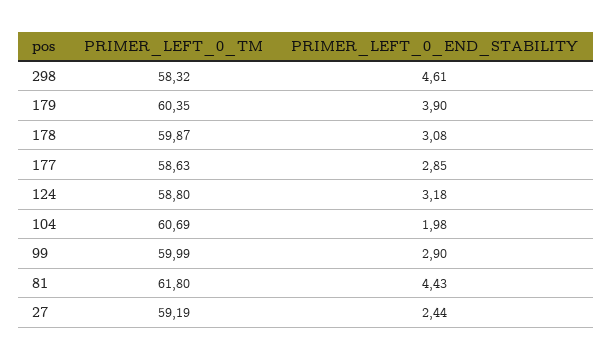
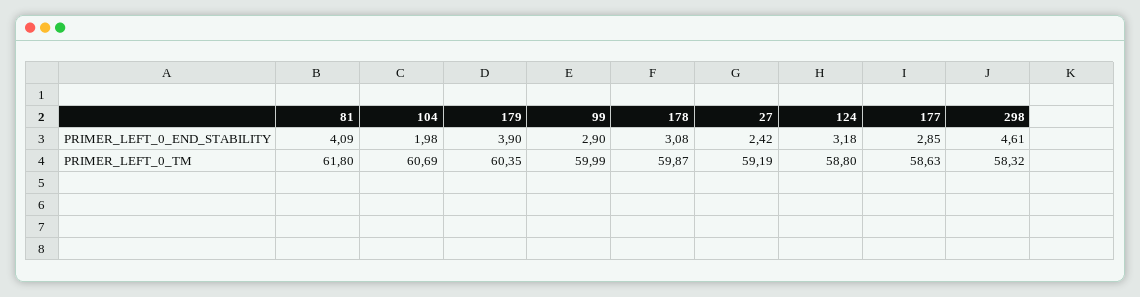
PRIMER_LEFT_0_END_STABILITY, 81: 4.43 -> 4.09
PRIMER_LEFT_0_END_STABILITY, 27: 2.44 -> 2.42

